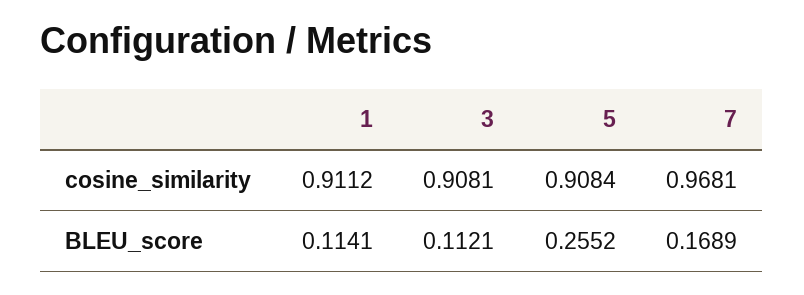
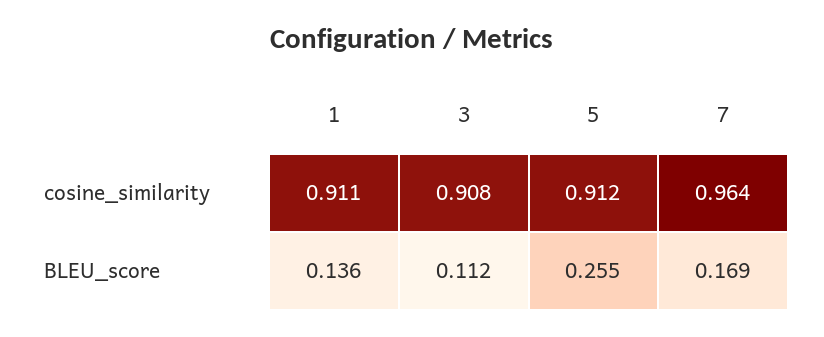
5, cosine_similarity: 0.9084 -> 0.912
7, cosine_similarity: 0.9681 -> 0.964
1, BLEU_score: 0.1141 -> 0.136

